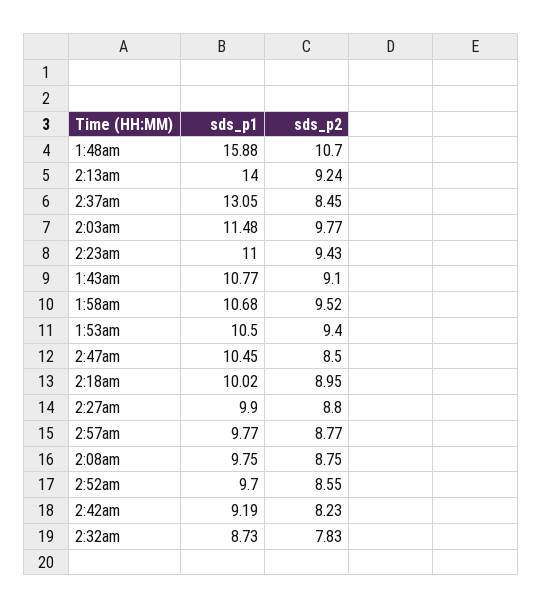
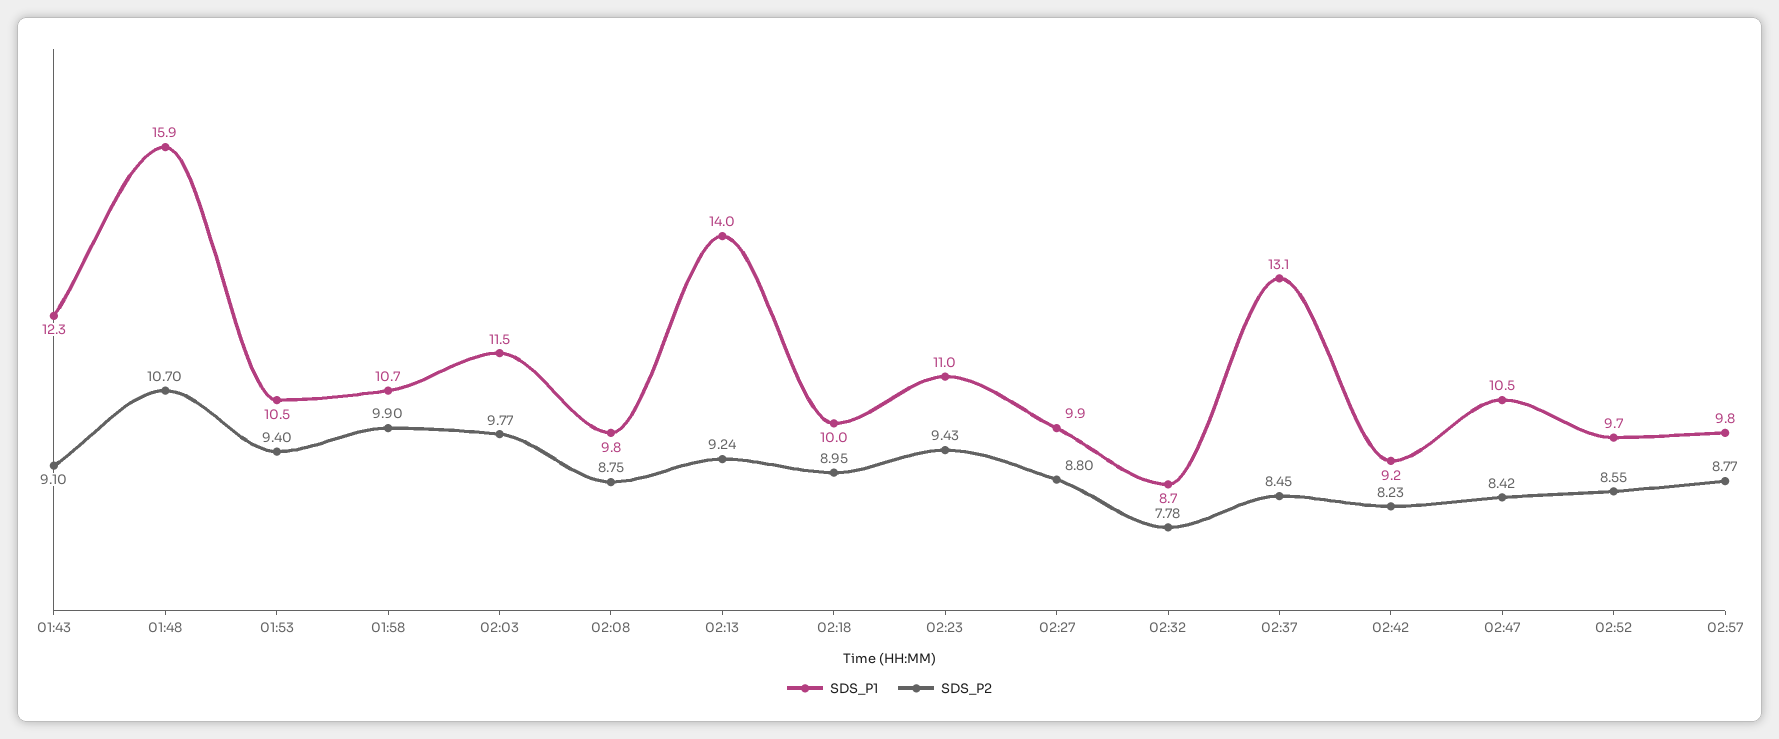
sds_p1, 1:43am: 10.77 -> 12.3
sds_p2, 1:58am: 9.52 -> 9.9
sds_p2, 2:47am: 8.5 -> 8.42
sds_p2, 2:32am: 7.83 -> 7.78

